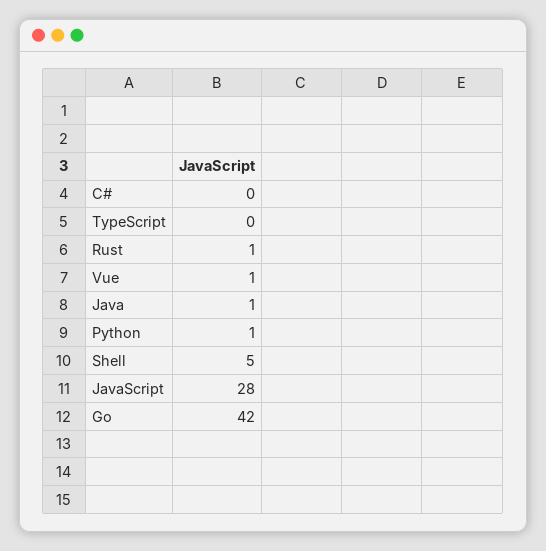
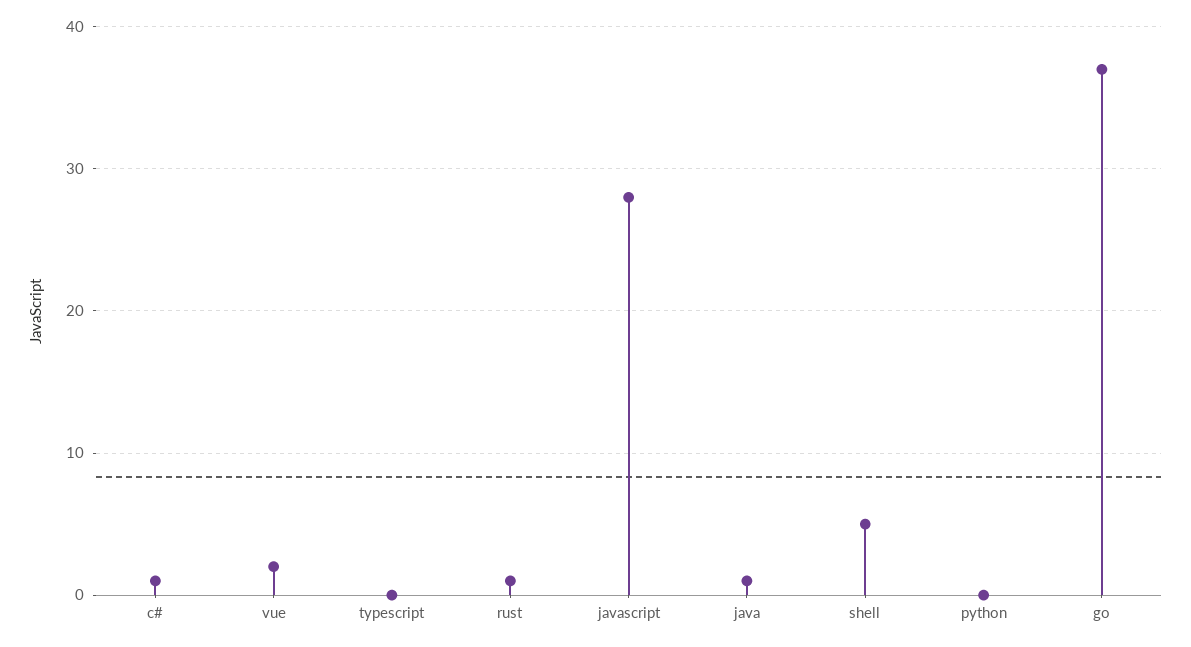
C#: 0 -> 1
Vue: 1 -> 2
Python: 1 -> 0
Go: 42 -> 37

